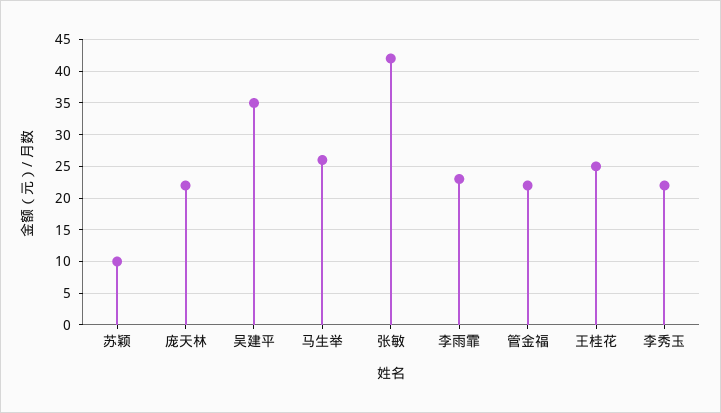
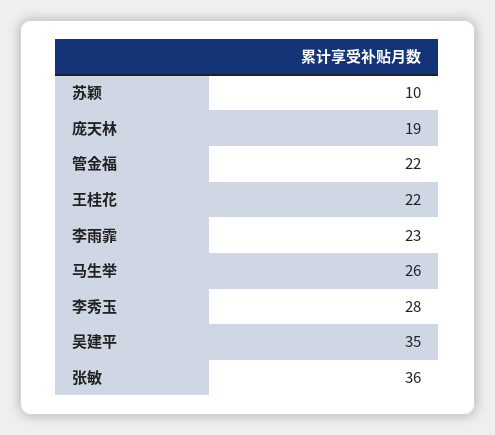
庞天林: 22 -> 19
张敏: 42 -> 36
王桂花: 25 -> 22
李秀玉: 22 -> 28

